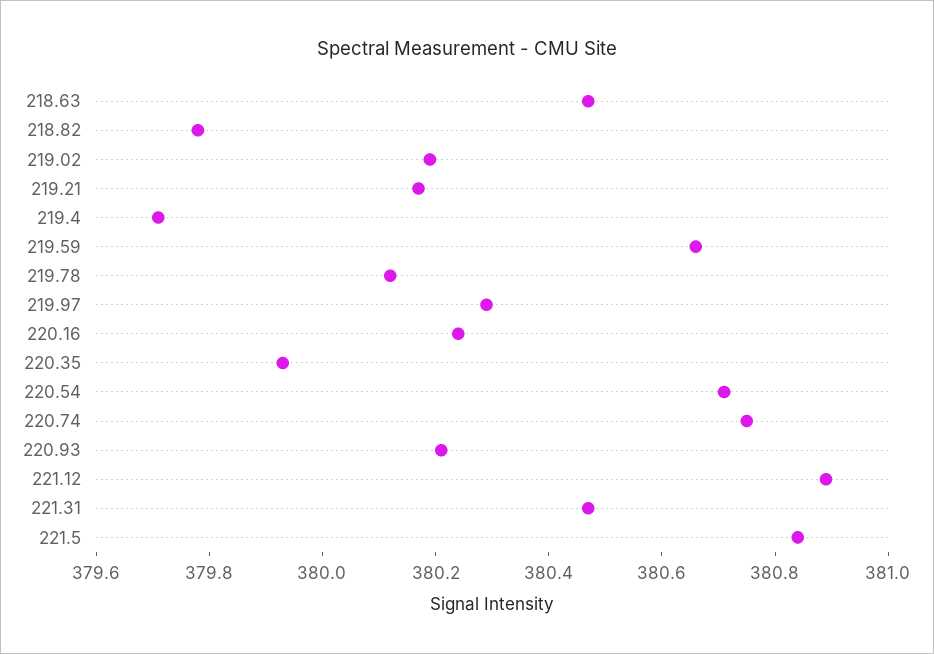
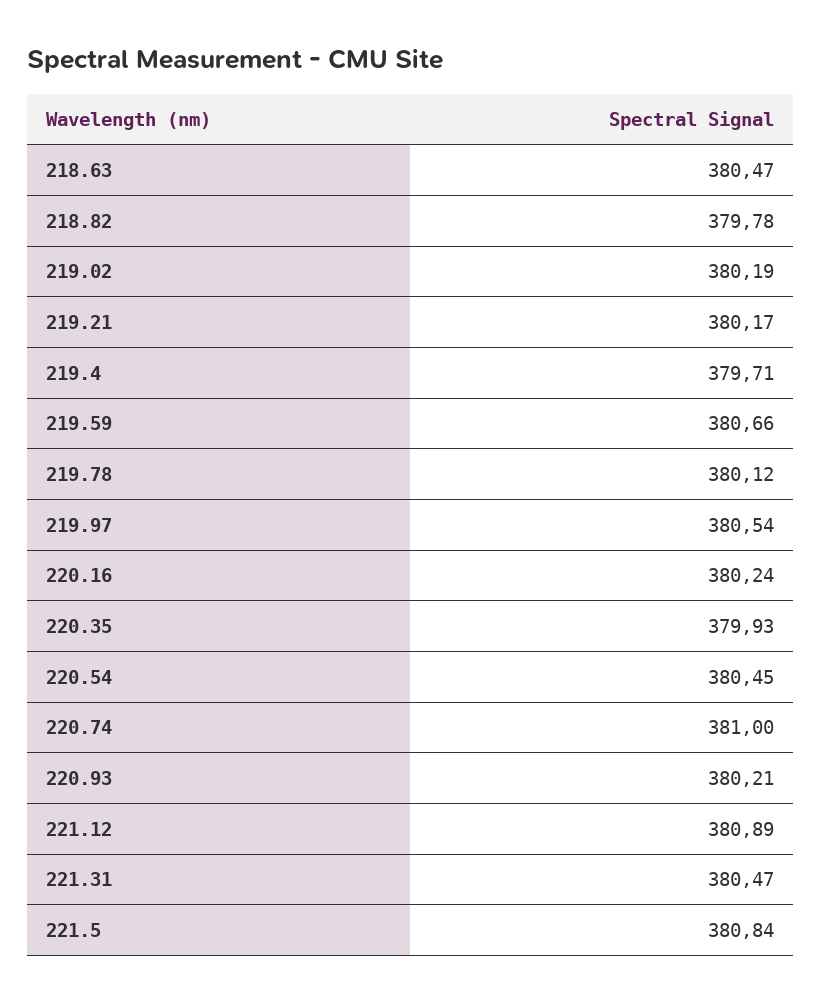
219.97: 380.3 -> 380.54
220.54: 380.7 -> 380.45
220.74: 380.75 -> 381

